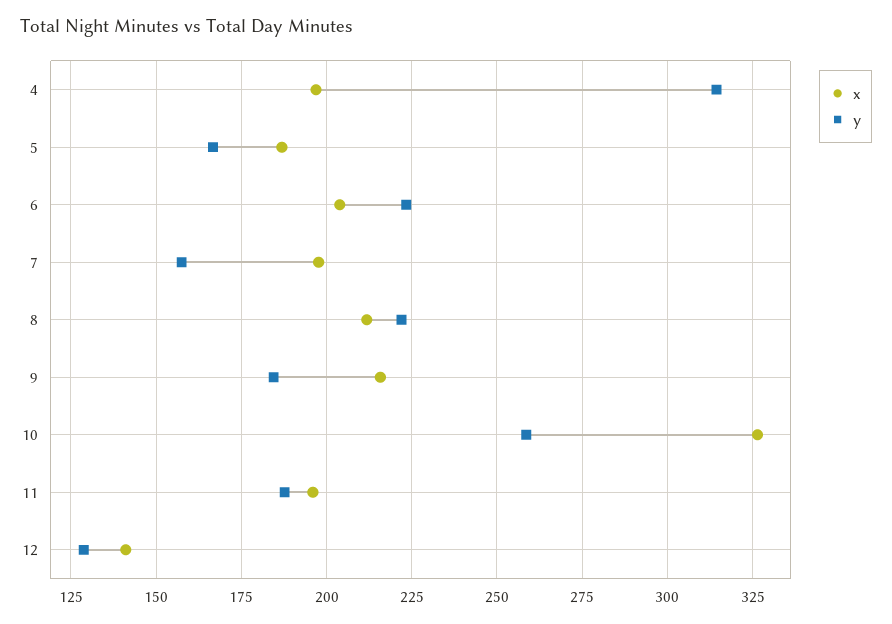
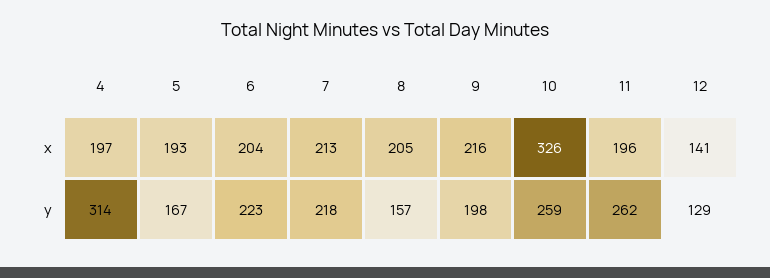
x, 5: 187.5 -> 193
x, 7: 197.5 -> 213
y, 7: 157.5 -> 218
x, 8: 212.5 -> 205
y, 8: 222.5 -> 157
y, 9: 185 -> 198
y, 11: 187.5 -> 262

